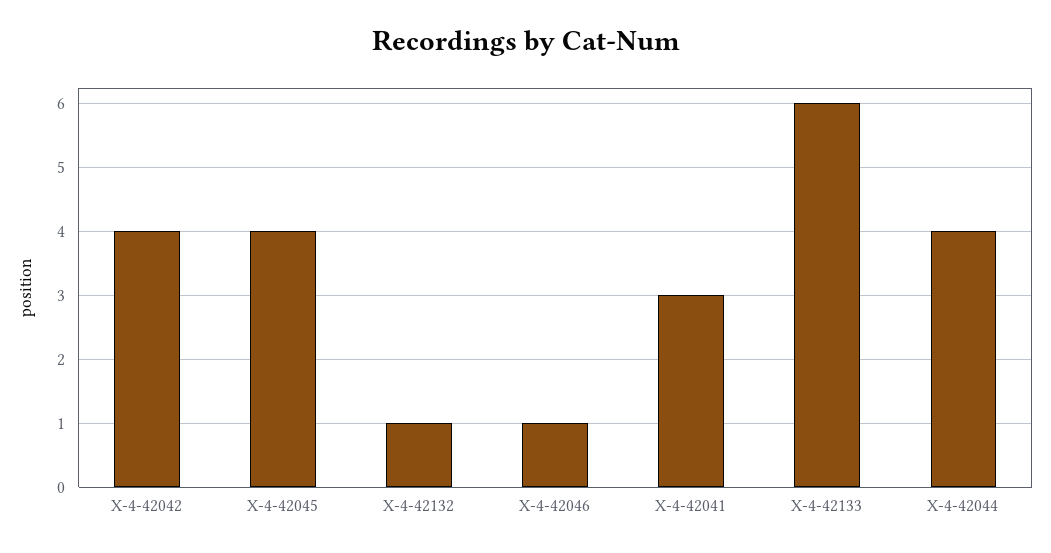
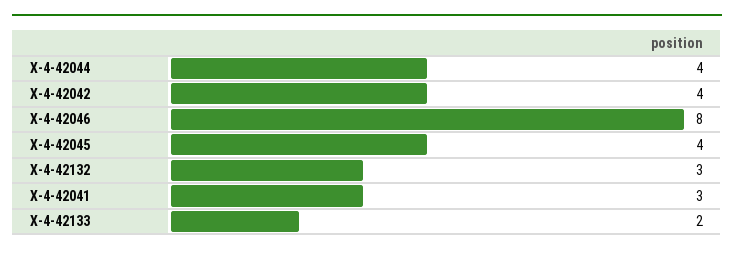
X-4-42132: 1 -> 3
X-4-42046: 1 -> 8
X-4-42133: 6 -> 2

